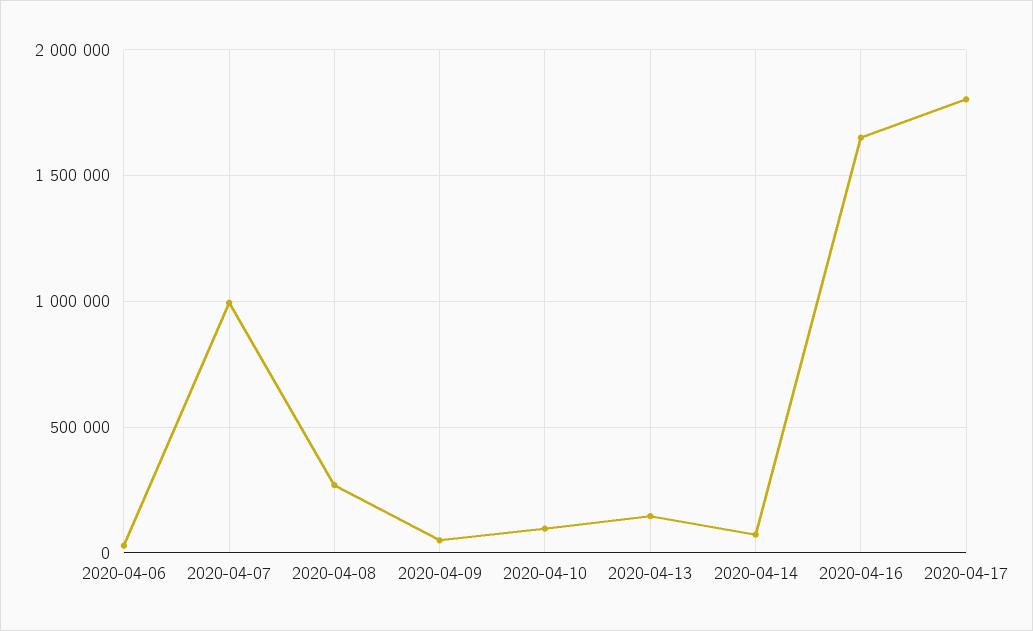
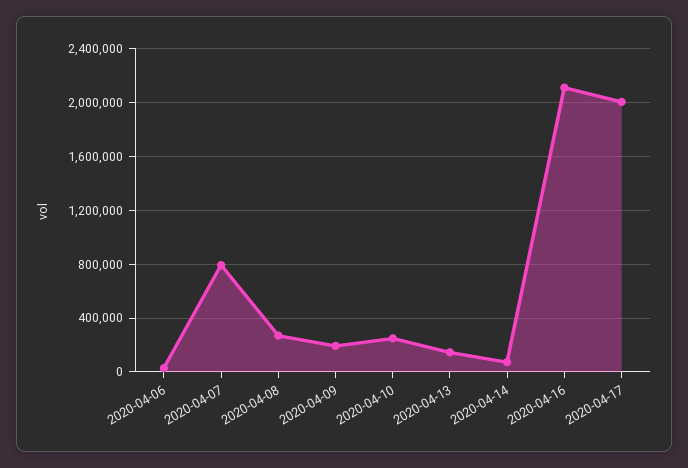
2020-04-07: 1000000 -> 800000
2020-04-09: 50000 -> 200000
2020-04-10: 100000 -> 250000
2020-04-16: 1650000 -> 2100000
2020-04-17: 1800000 -> 2000000

